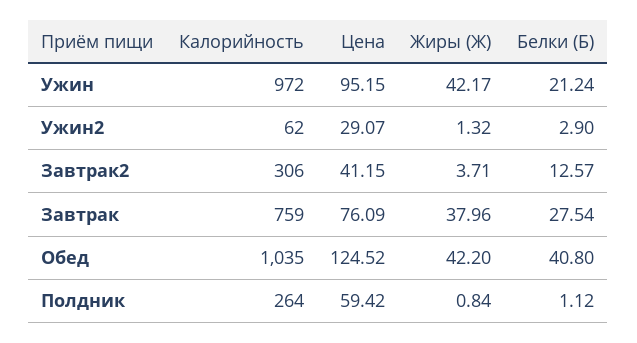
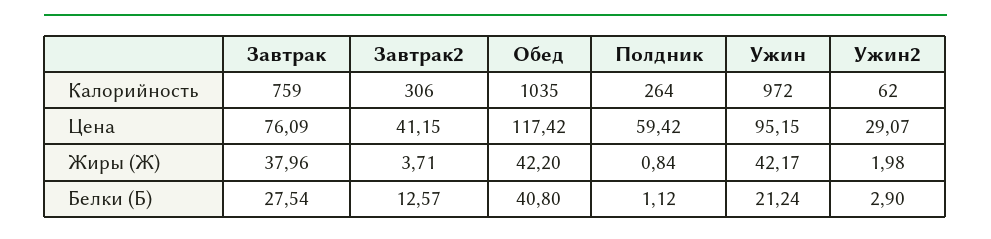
Жиры (Ж), Ужин2: 1.32 -> 1.98
Цена, Обед: 124.52 -> 117.42

